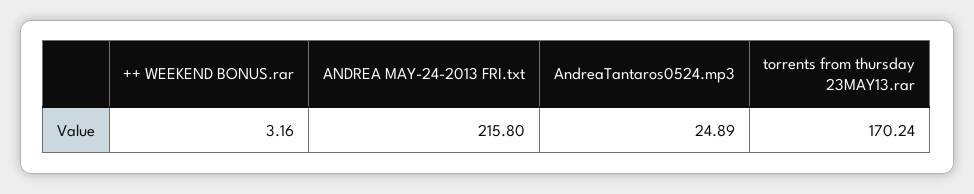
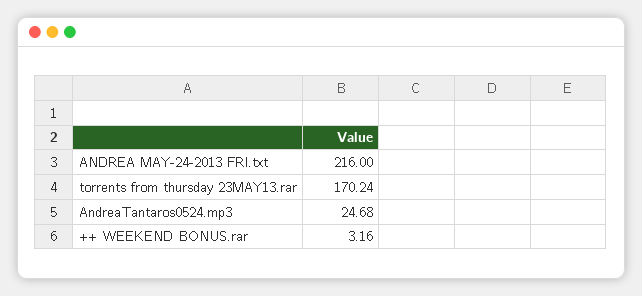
ANDREA MAY-24-2013 FRI.txt: 215.8 -> 216
AndreaTantaros0524.mp3: 24.89 -> 24.68

